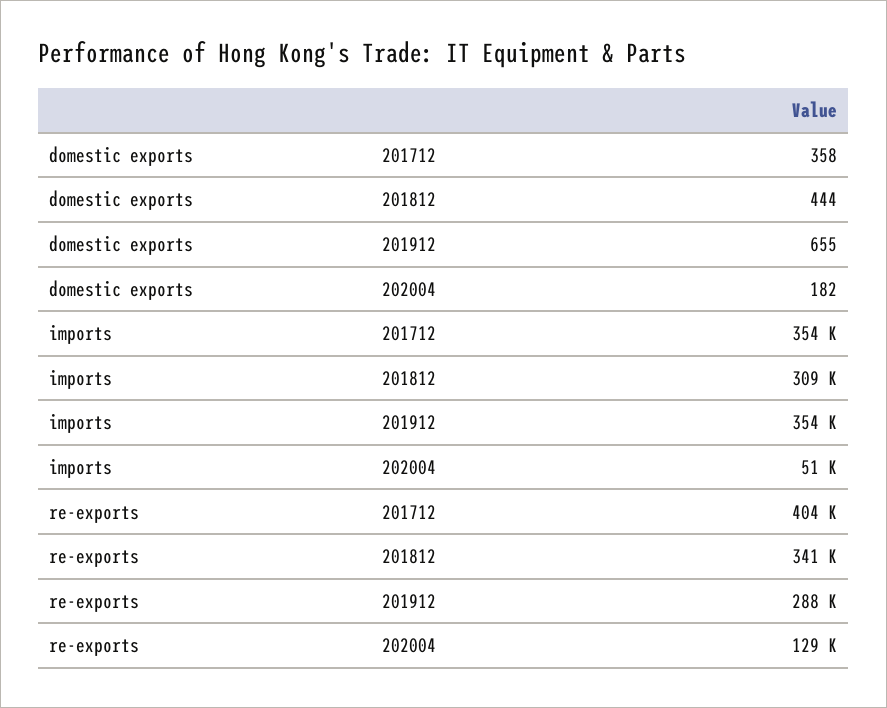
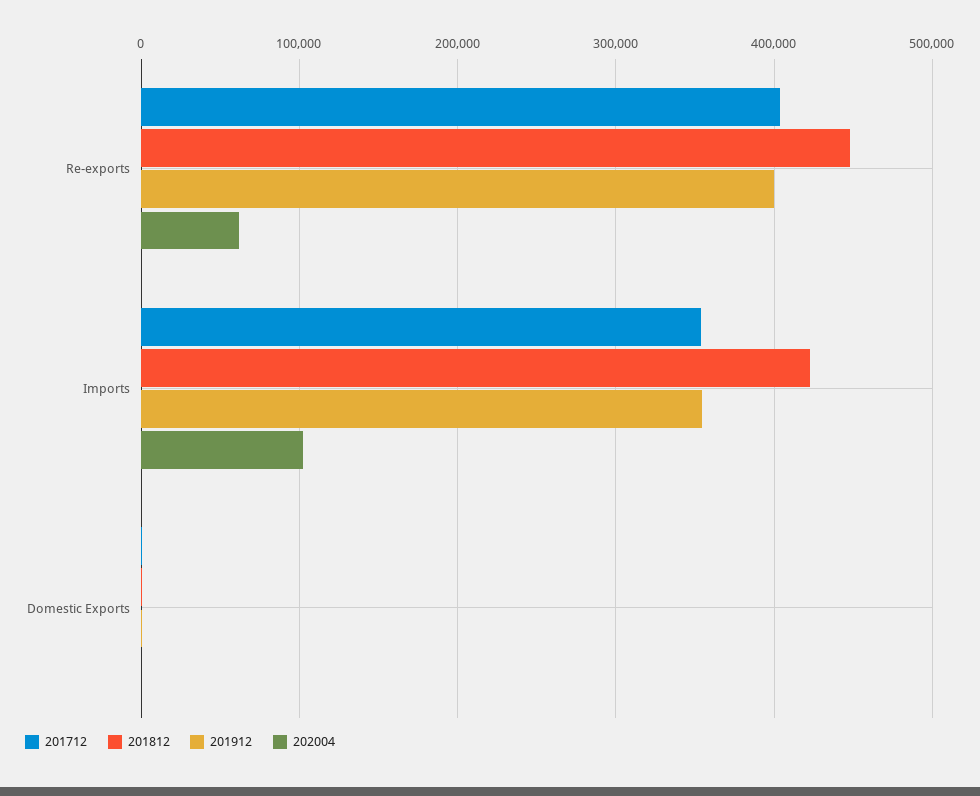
201812, imports: 309000 -> 420000
202004, imports: 51000 -> 100000
201812, re-exports: 341000 -> 450000
201912, re-exports: 288000 -> 400000
202004, re-exports: 129000 -> 60000

